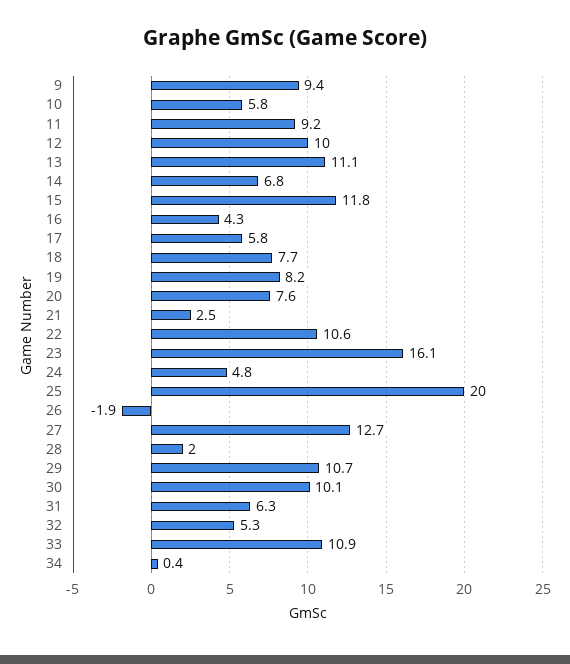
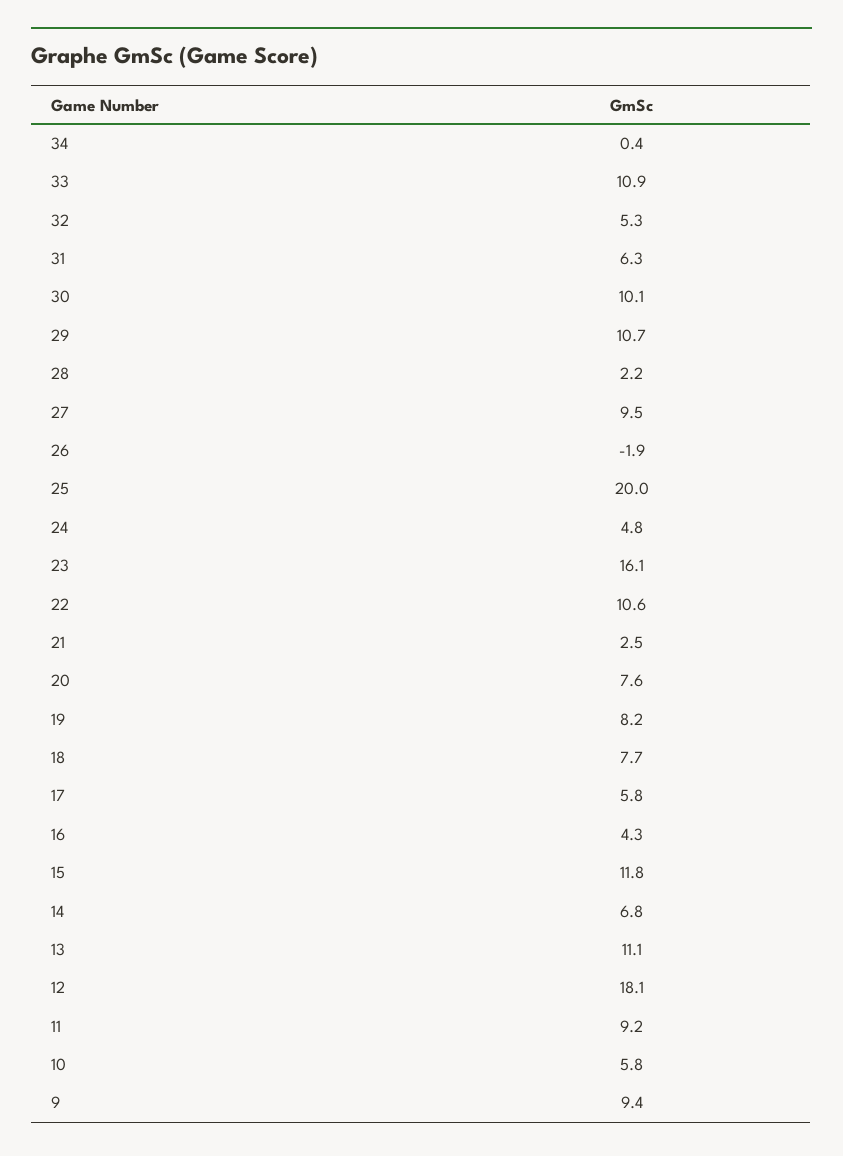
12: 10 -> 18.1
27: 12.7 -> 9.5
28: 2 -> 2.2

